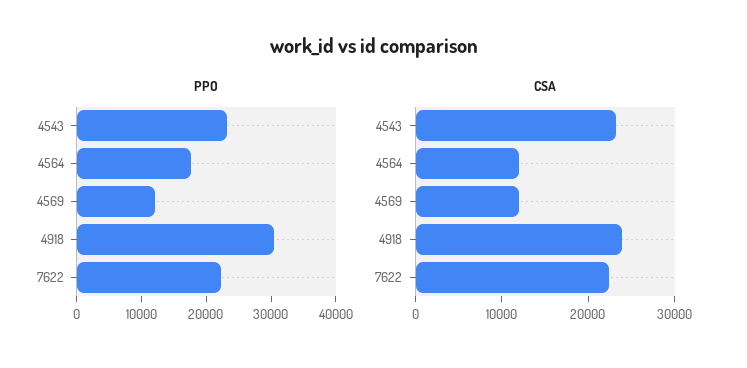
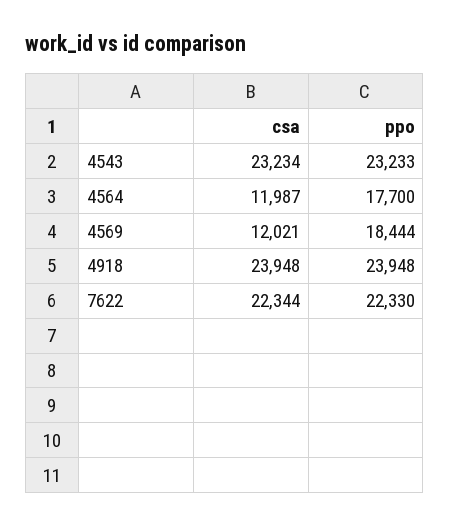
PPO, 4569: 12000 -> 18444
PPO, 4918: 30000 -> 23948

